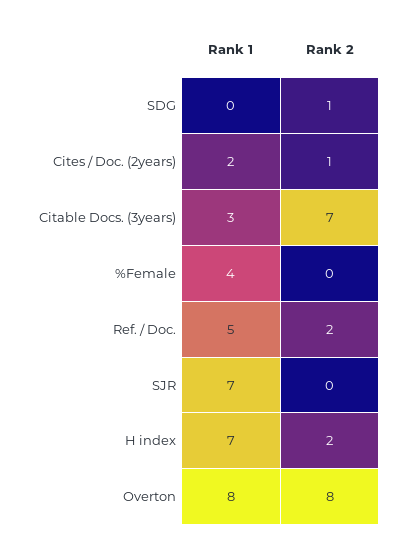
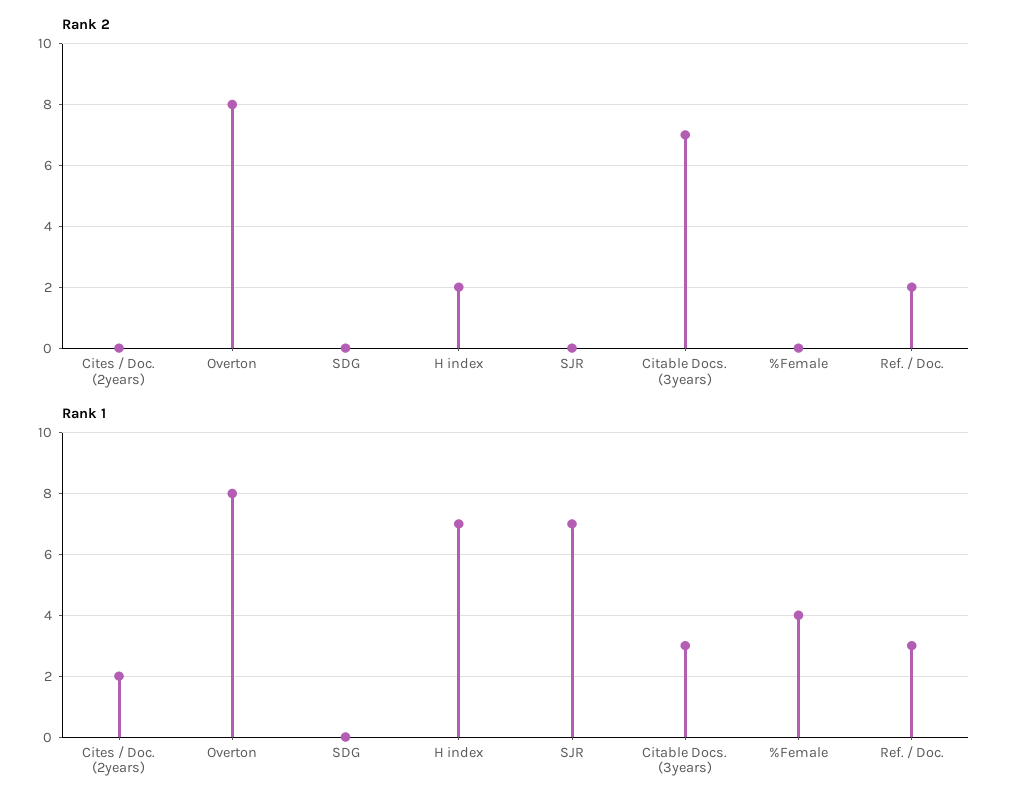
Rank 2, SDG: 1 -> 0
Rank 2, Cites / Doc. (2years): 1 -> 0
Rank 1, Ref. / Doc.: 5 -> 3

